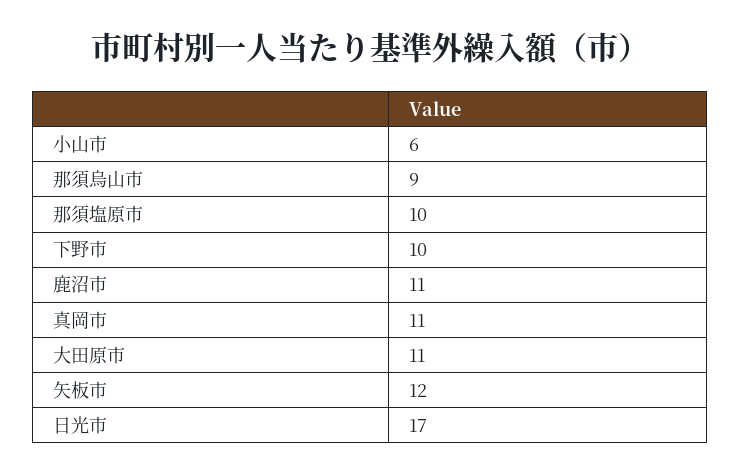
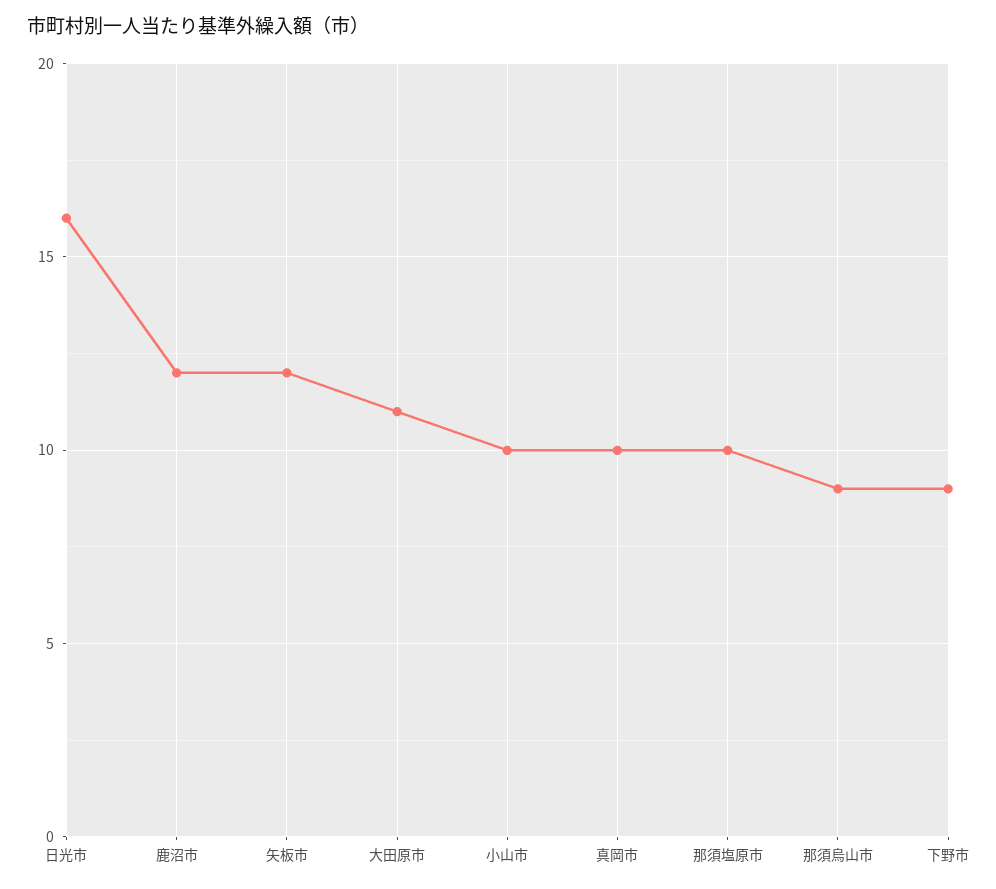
小山市: 6 -> 10
下野市: 10 -> 9
鹿沼市: 11 -> 12
真岡市: 11 -> 10
日光市: 17 -> 16

